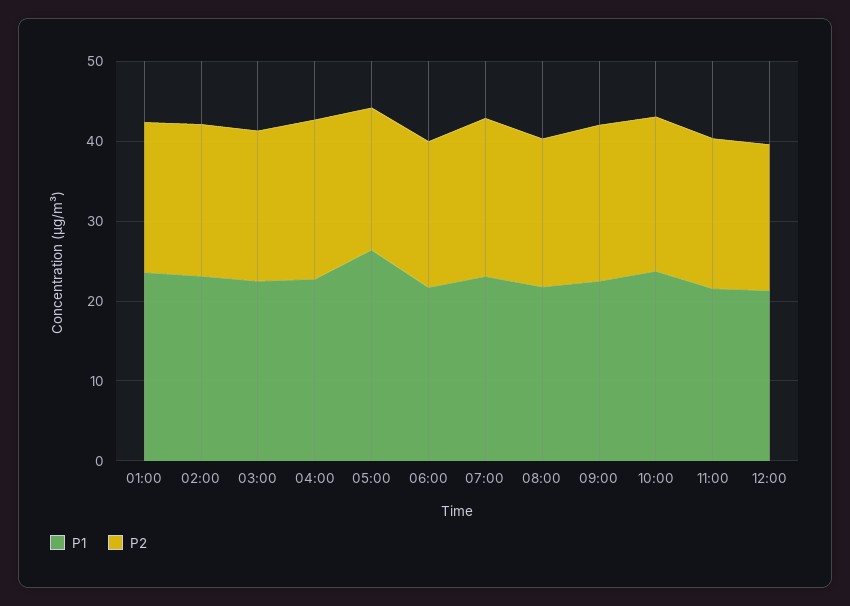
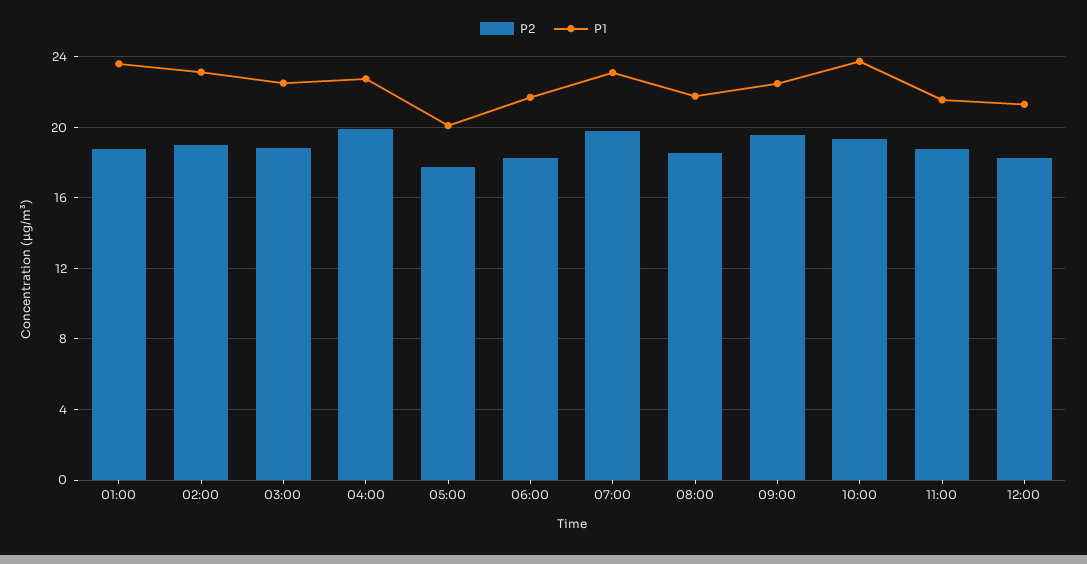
P1, 05:00: 26 -> 20

